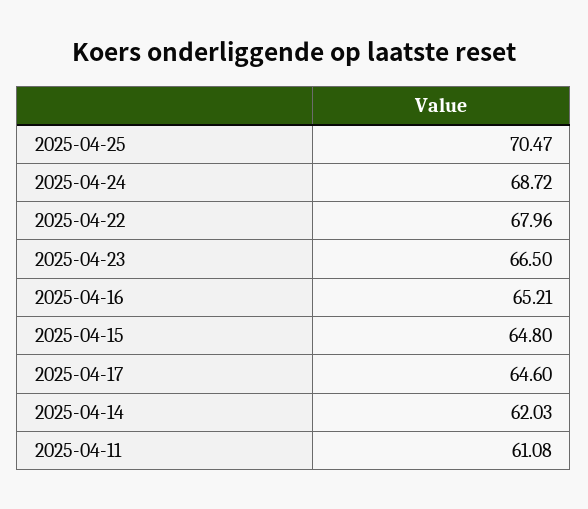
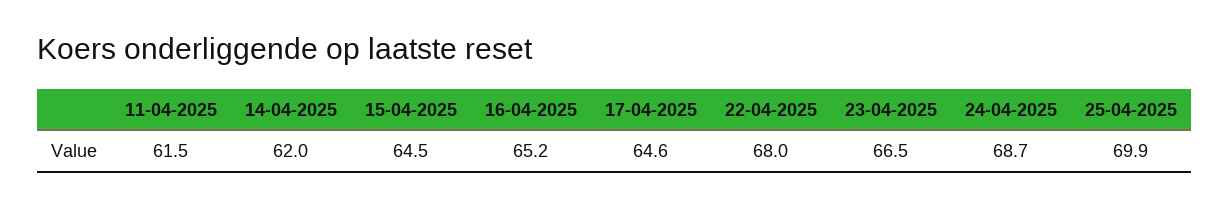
2025-04-25: 70.47 -> 69.9
2025-04-15: 64.8 -> 64.5
2025-04-11: 61.08 -> 61.5

